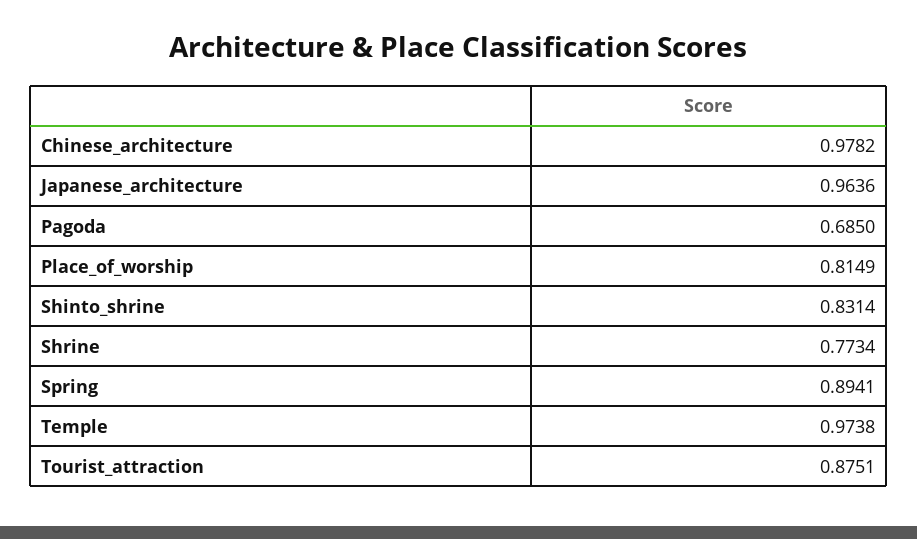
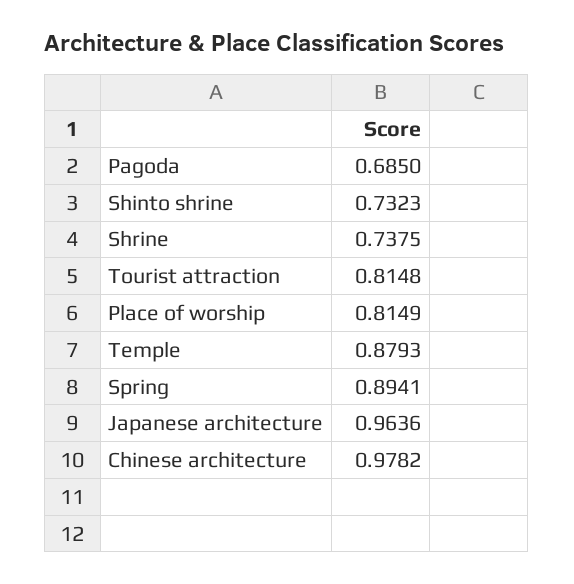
Shinto_shrine: 0.8314 -> 0.7323
Shrine: 0.7734 -> 0.7375
Temple: 0.9738 -> 0.8793
Tourist_attraction: 0.8751 -> 0.8148

